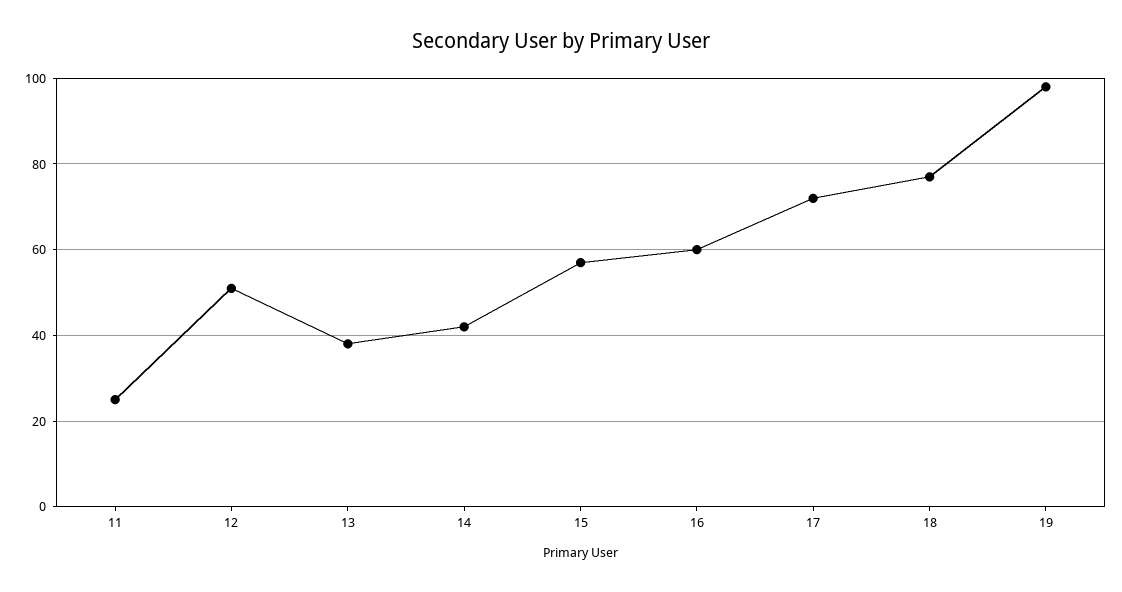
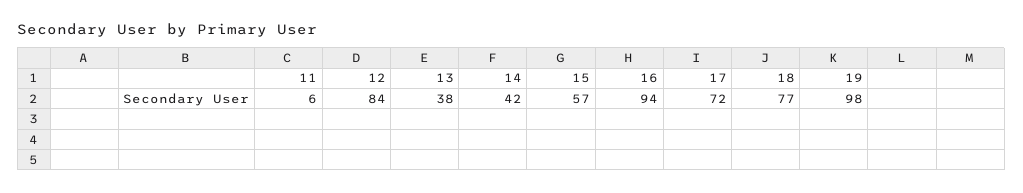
11: 25 -> 6
12: 50 -> 84
16: 60 -> 94

